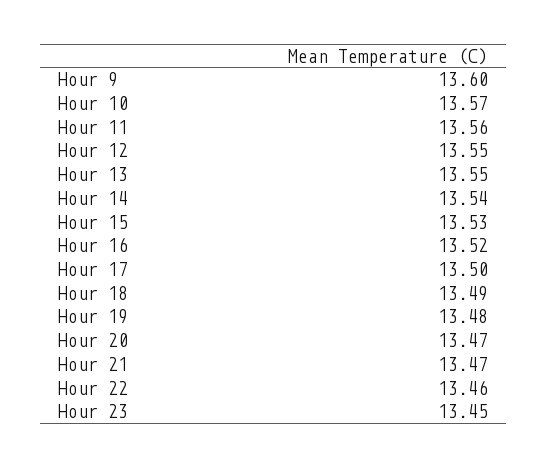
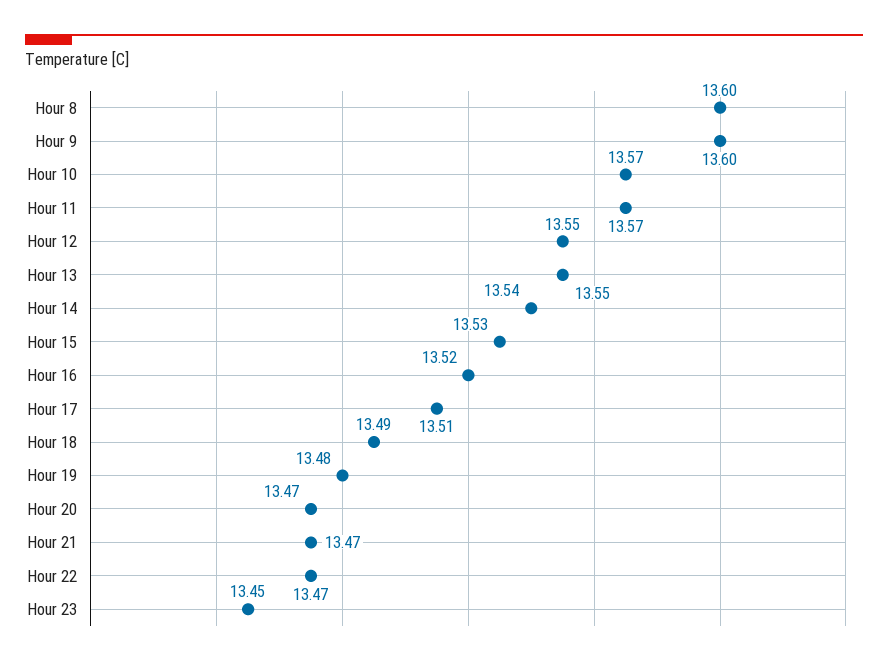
Hour 11: 13.56 -> 13.57
Hour 17: 13.5 -> 13.51
Hour 22: 13.46 -> 13.47
Hour 8: none -> 13.6

